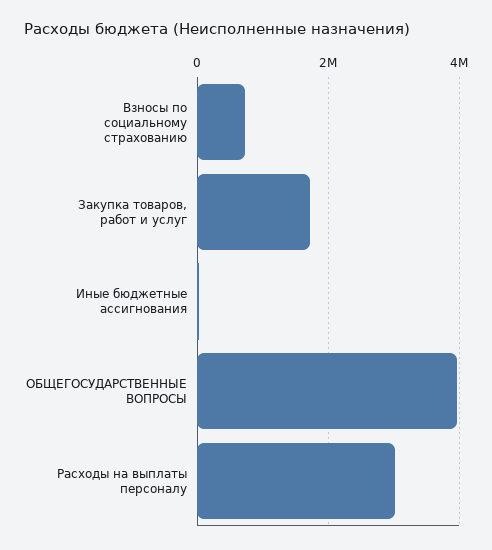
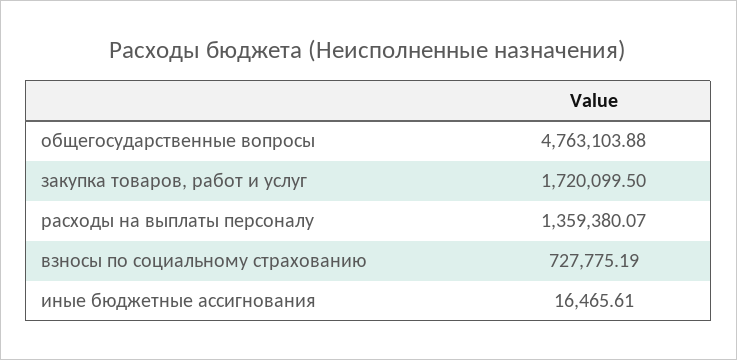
ОБЩЕГОСУДАРСТВЕННЫЕ ВОПРОСЫ: 4000000 -> 4763103.88
Расходы на выплаты персоналу: 3000000 -> 1359380.07

